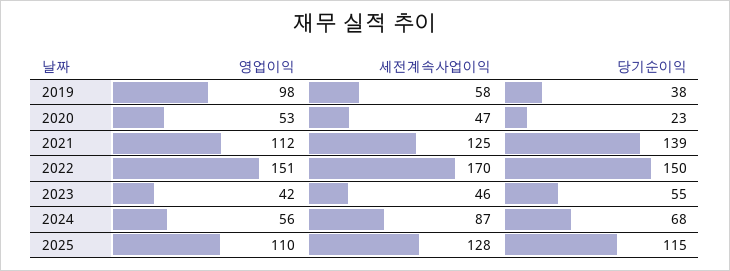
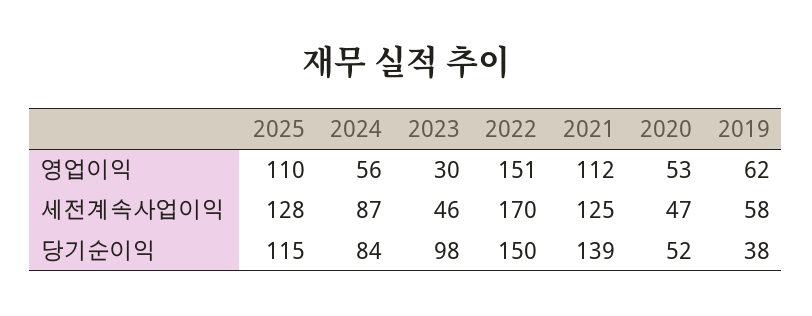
영업이익, 2019: 98 -> 62
당기순이익, 2020: 23 -> 52
영업이익, 2023: 42 -> 30
당기순이익, 2023: 55 -> 98
당기순이익, 2024: 68 -> 84

